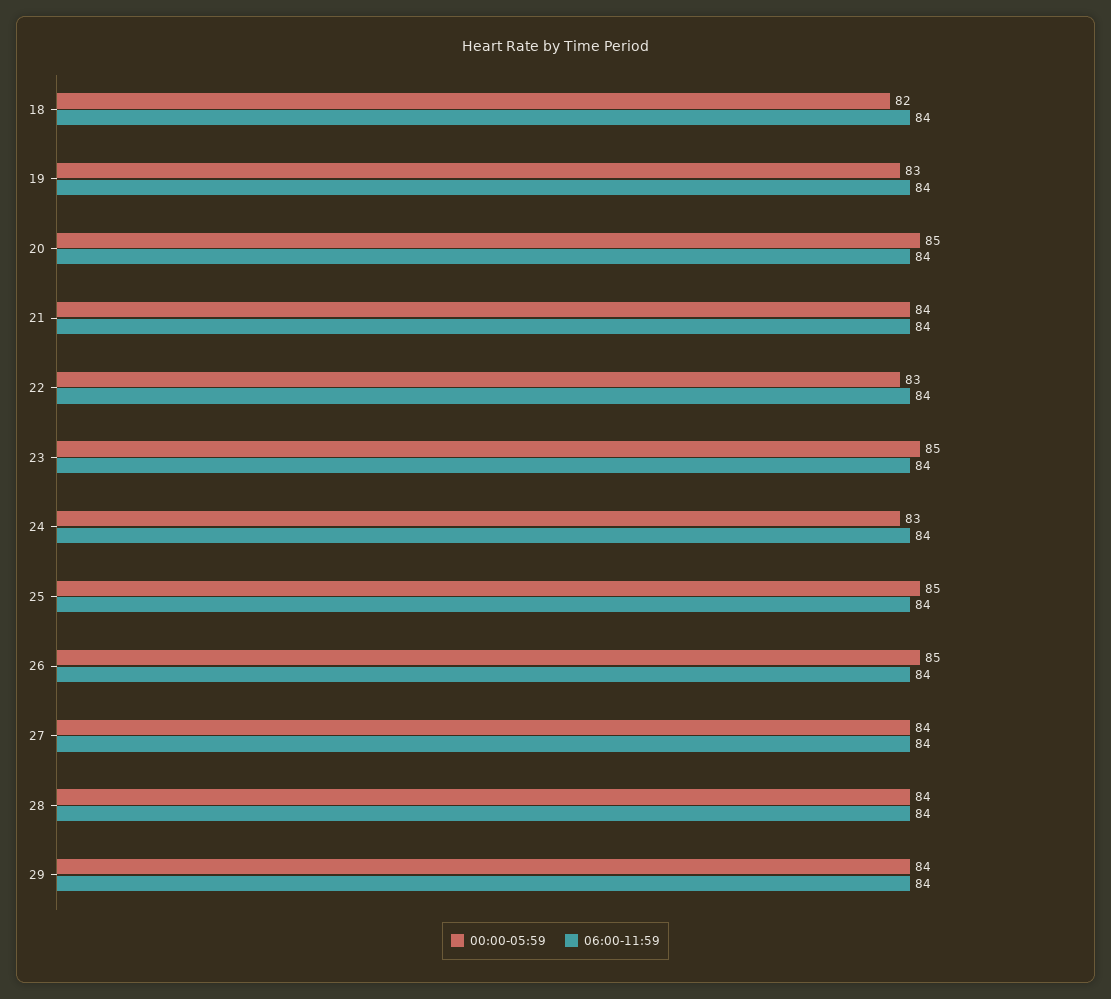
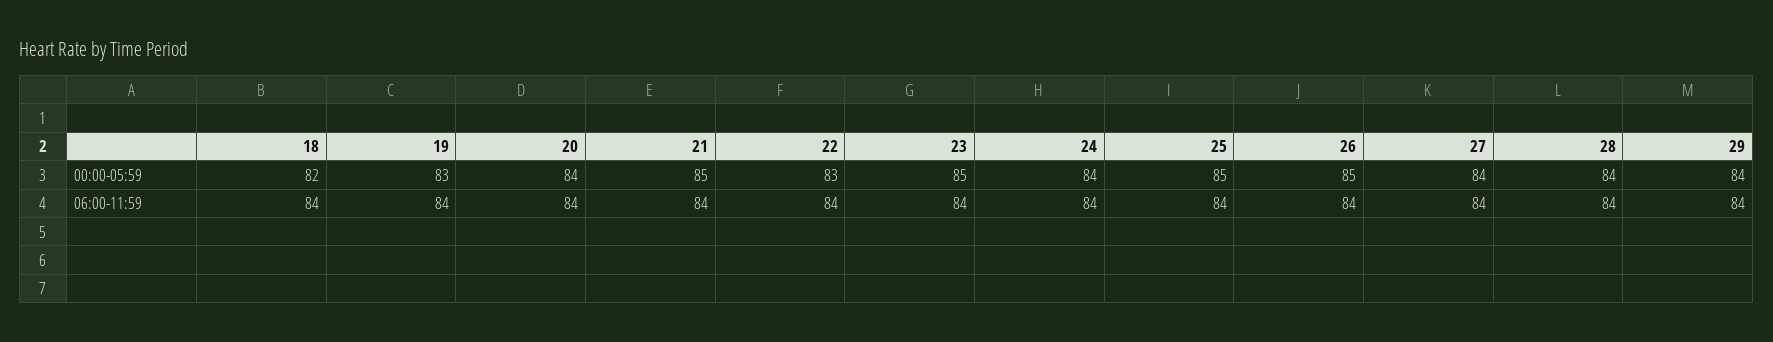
00:00-05:59, 20: 85 -> 84
00:00-05:59, 21: 84 -> 85
00:00-05:59, 24: 83 -> 84

